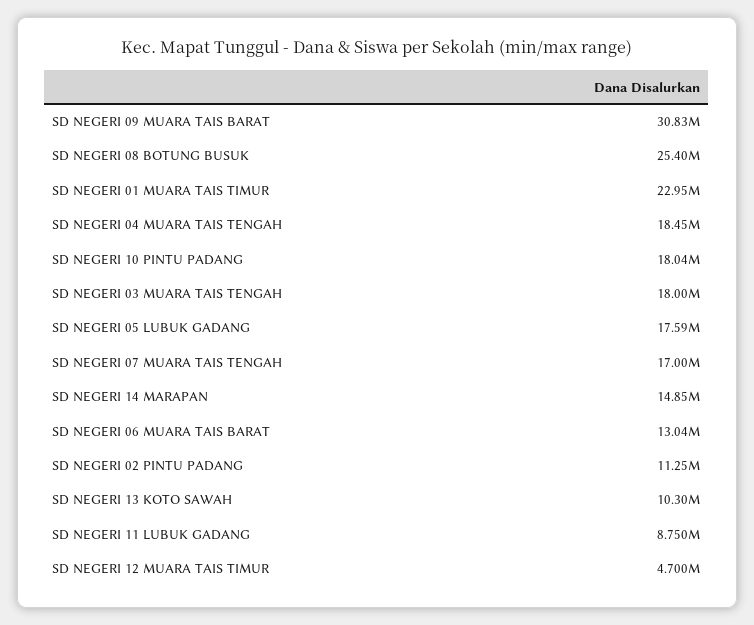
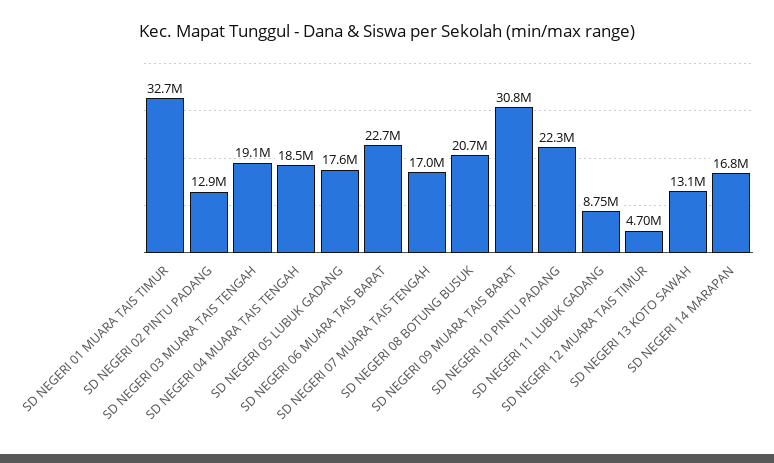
SD NEGERI 08 BOTUNG BUSUK: 25400000 -> 20700000
SD NEGERI 01 MUARA TAIS TIMUR: 22950000 -> 32700000
SD NEGERI 10 PINTU PADANG: 18040000 -> 22300000
SD NEGERI 03 MUARA TAIS TENGAH: 18000000 -> 19100000
SD NEGERI 14 MARAPAN: 14850000 -> 16800000
SD NEGERI 06 MUARA TAIS BARAT: 13040000 -> 22700000
SD NEGERI 02 PINTU PADANG: 11250000 -> 12900000
SD NEGERI 13 KOTO SAWAH: 10300000 -> 13100000

